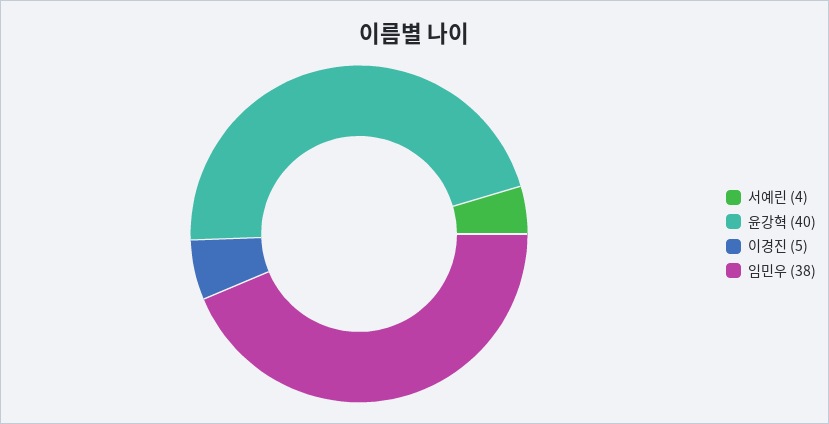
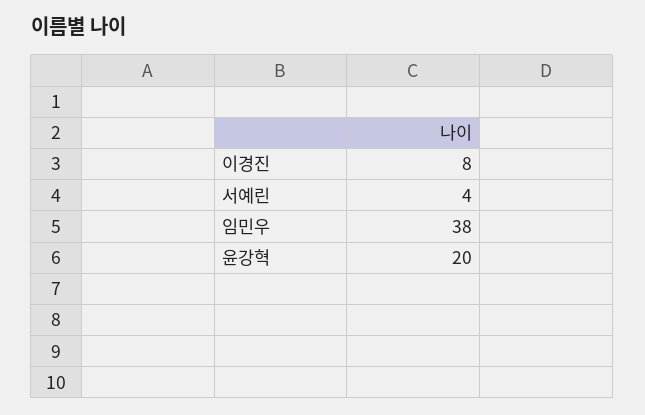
윤강혁: 40 -> 20
이경진: 5 -> 8

